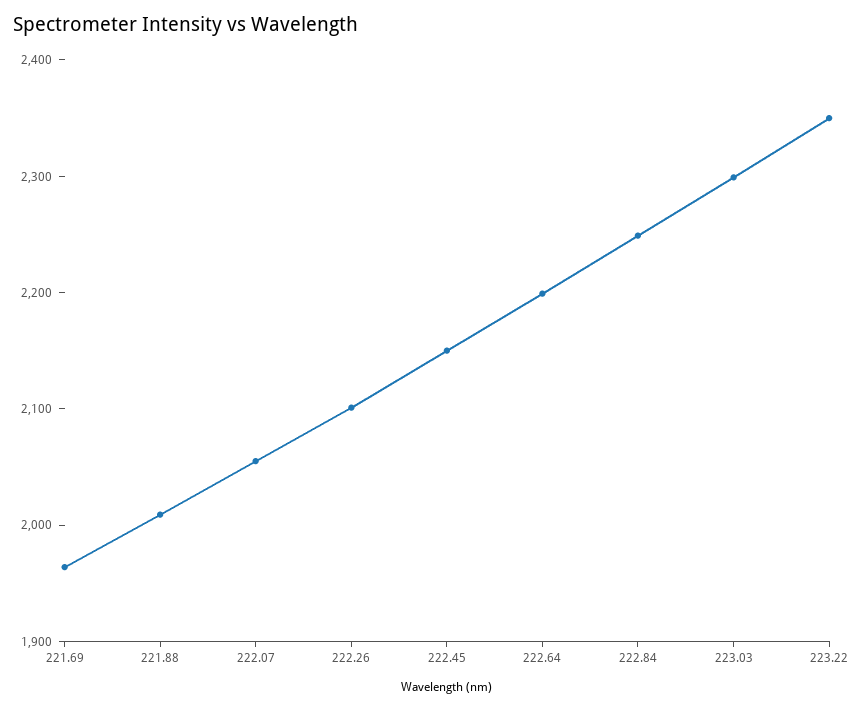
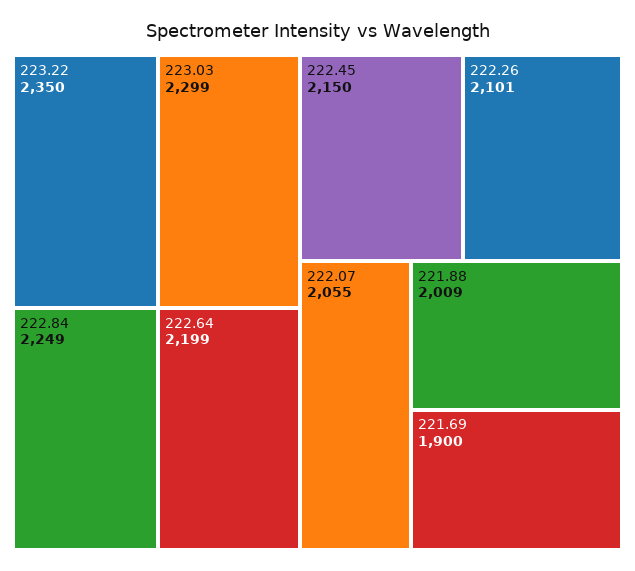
221.69: 1960 -> 1900

